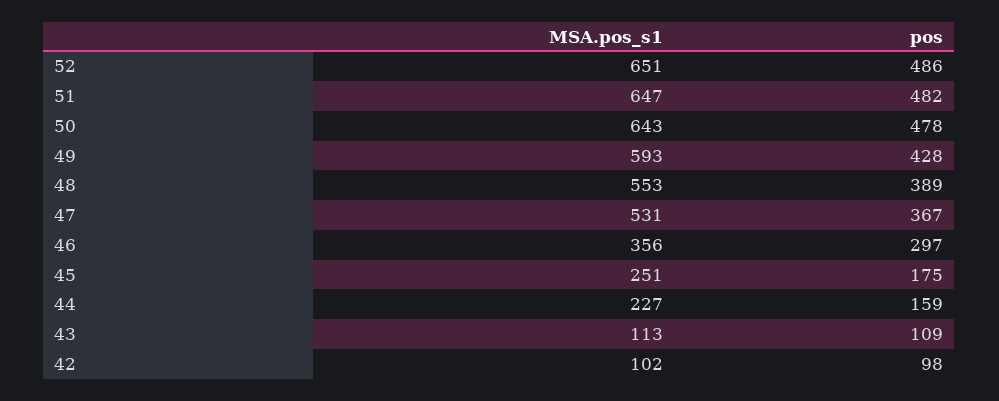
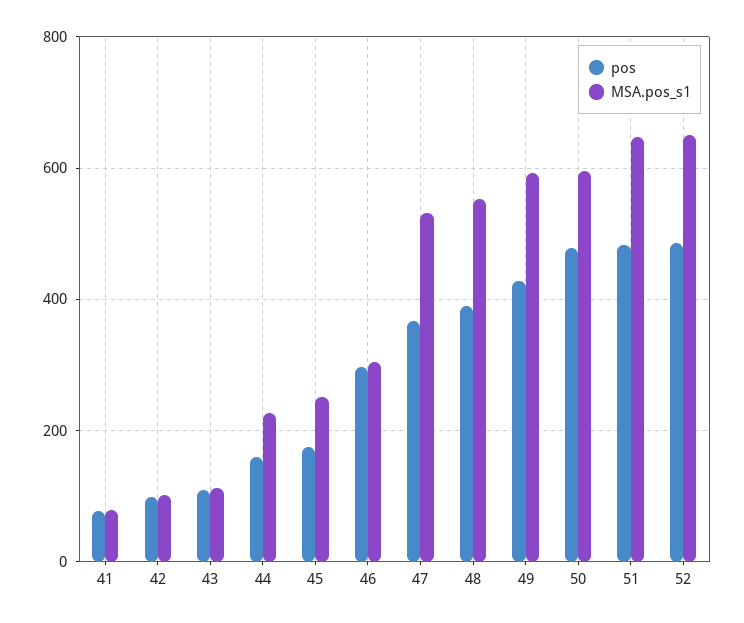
MSA.pos_s1, 50: 643 -> 600
MSA.pos_s1, 46: 356 -> 300
pos, 41: none -> 80
MSA.pos_s1, 41: none -> 80

